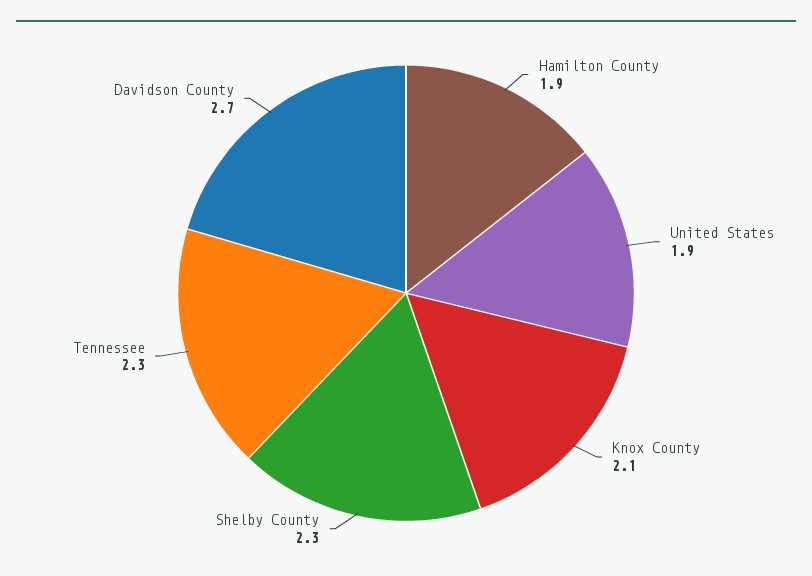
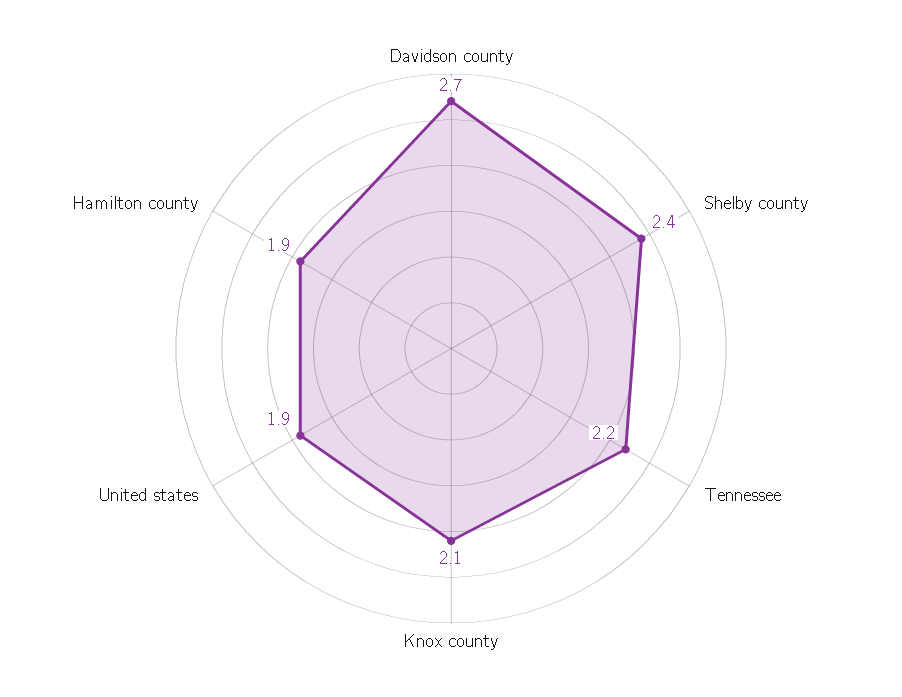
Shelby County: 2.3 -> 2.4
Tennessee: 2.3 -> 2.2

